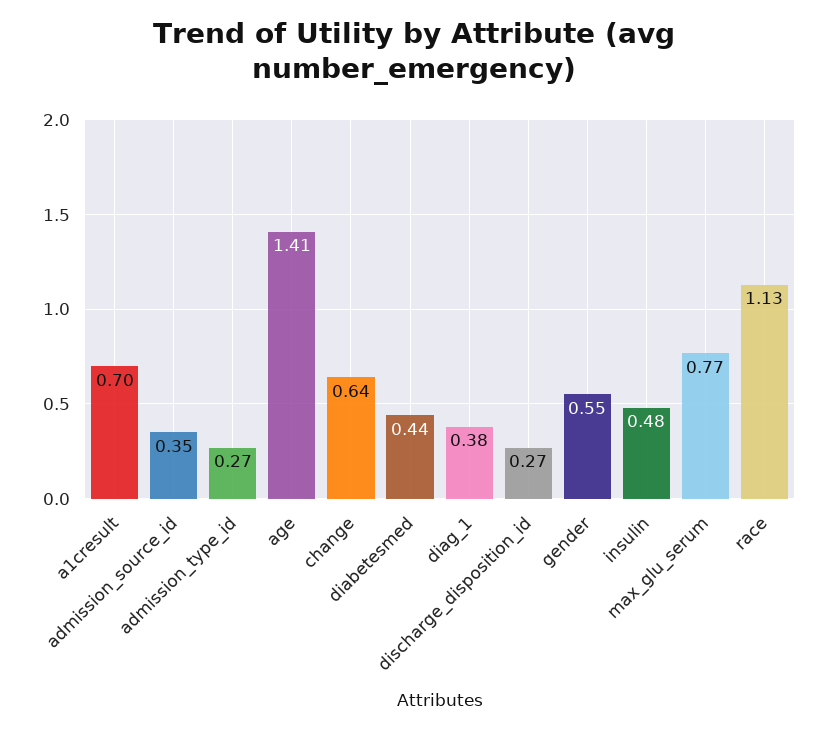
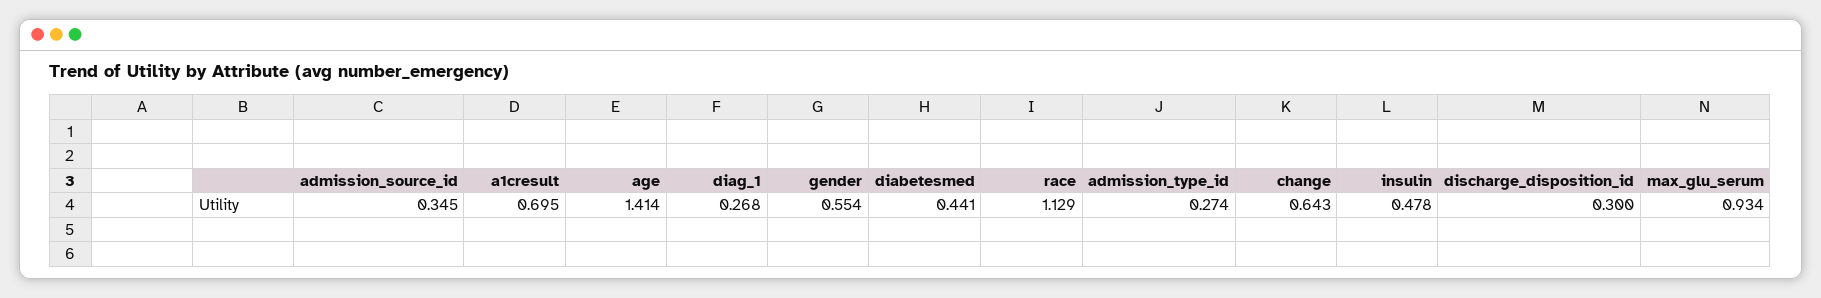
diag_1: 0.38 -> 0.268
discharge_disposition_id: 0.27 -> 0.3
max_glu_serum: 0.77 -> 0.934

